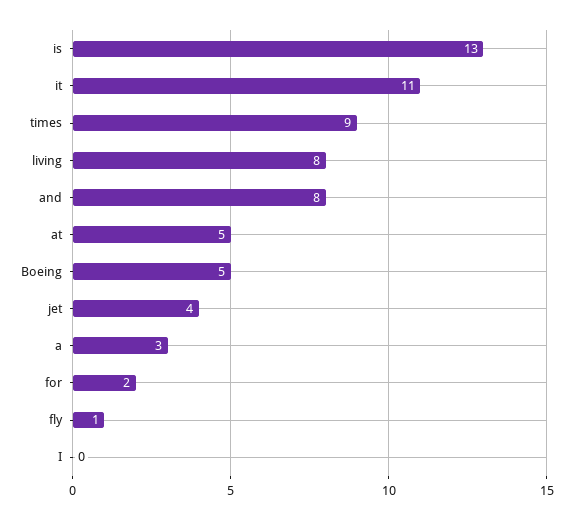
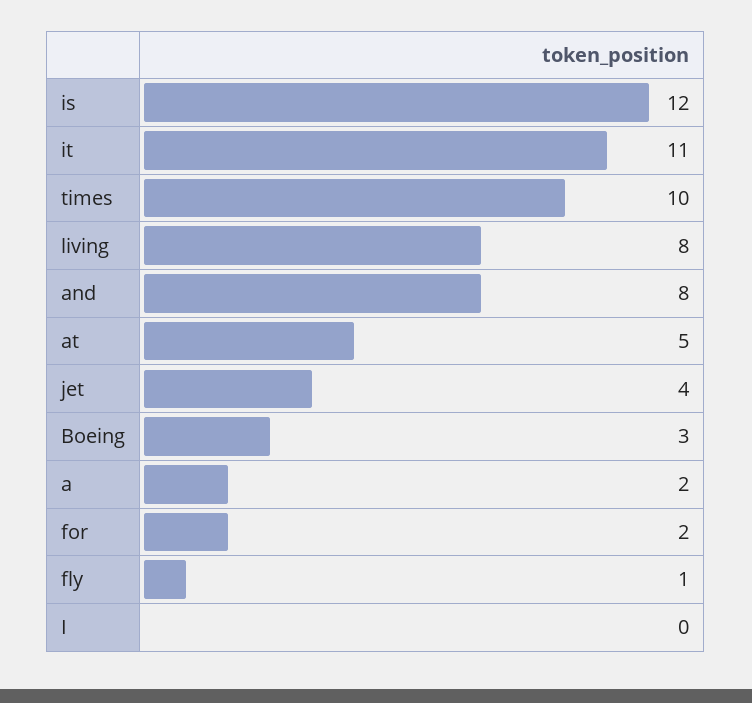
is: 13 -> 12
times: 9 -> 10
Boeing: 5 -> 3
a: 3 -> 2

